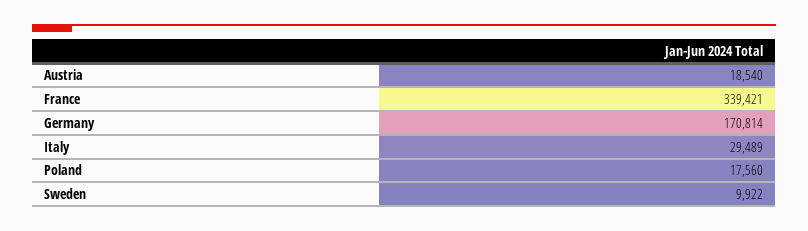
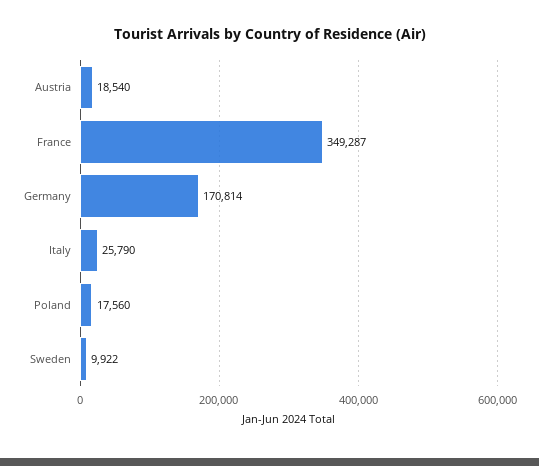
France: 339421 -> 349287
Italy: 29489 -> 25790

